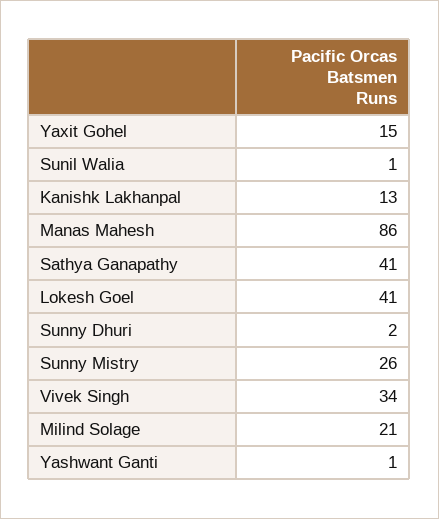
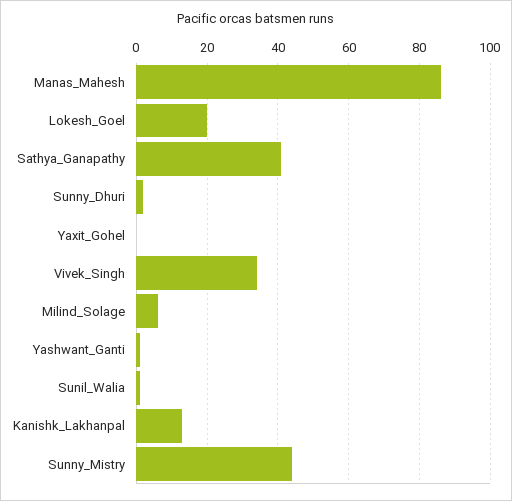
Yaxit Gohel: 15 -> 0
Lokesh Goel: 41 -> 20
Sunny Mistry: 26 -> 45
Milind Solage: 21 -> 5

